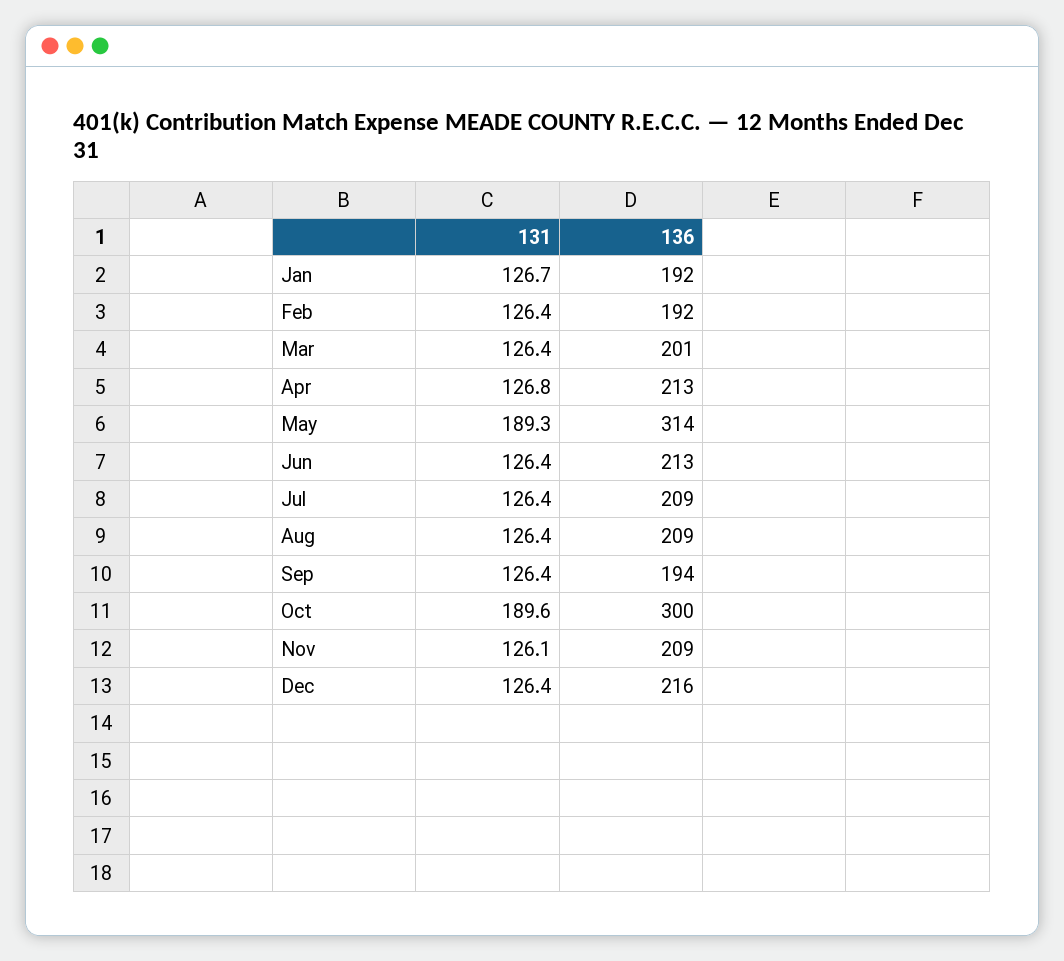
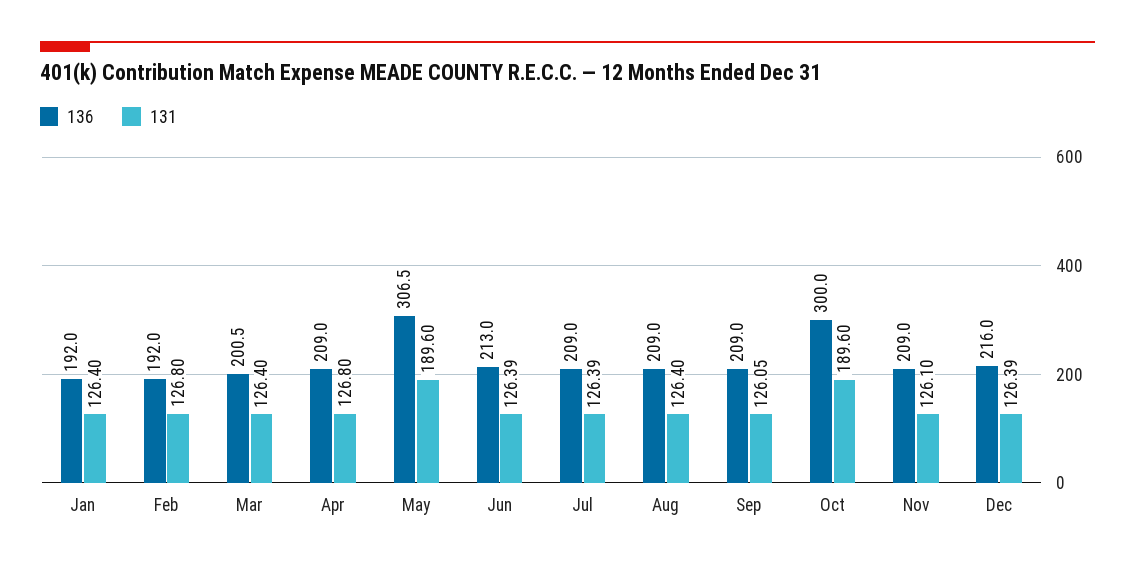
131, Jan: 126.7 -> 126.4
131, Feb: 126.4 -> 126.8
136, Apr: 213 -> 209
131, May: 189.3 -> 189.6
136, May: 314 -> 306.5
131, Sep: 126.4 -> 126.05
136, Sep: 194 -> 209

